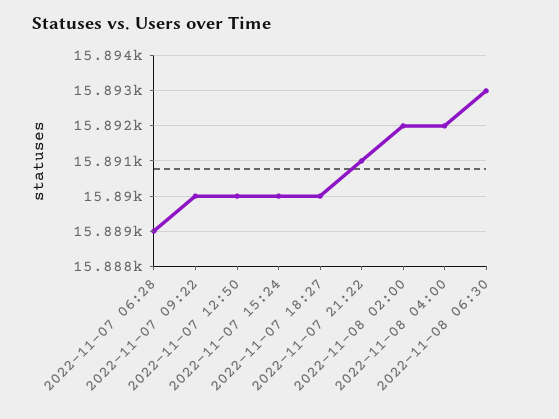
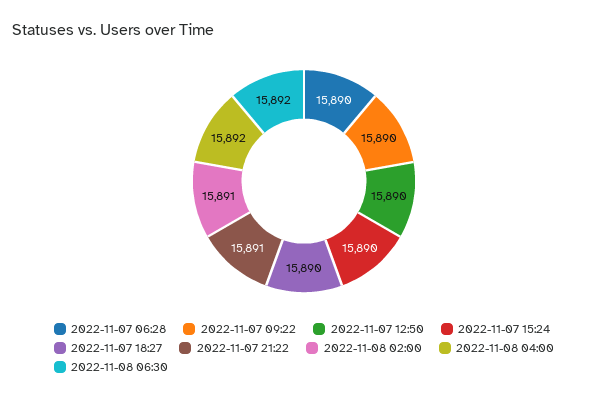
2022-11-07 06:28: 15889 -> 15890
2022-11-08 02:00: 15892 -> 15891
2022-11-08 06:30: 15893 -> 15892

